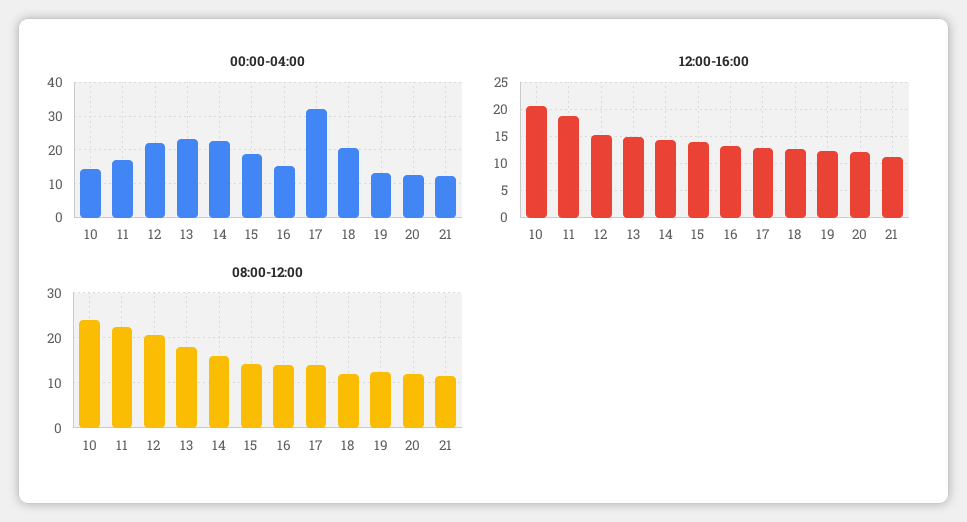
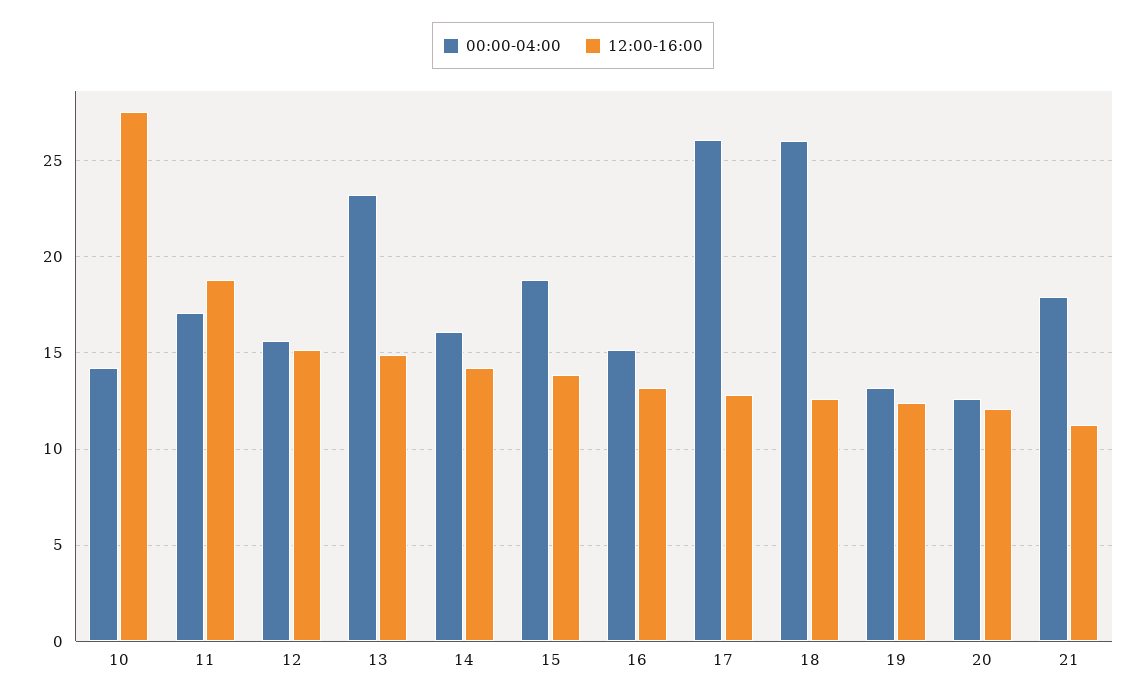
00:00-04:00, 12: 22 -> 15.5
00:00-04:00, 14: 22 -> 16
00:00-04:00, 17: 32 -> 26
00:00-04:00, 18: 20 -> 26
00:00-04:00, 21: 12 -> 18
12:00-16:00, 10: 20 -> 27.5
08:00-12:00, 10: 24 -> none
08:00-12:00, 11: 22 -> none
08:00-12:00, 12: 20 -> none
08:00-12:00, 13: 18 -> none
08:00-12:00, 14: 16 -> none
08:00-12:00, 15: 14 -> none
08:00-12:00, 16: 14 -> none
08:00-12:00, 17: 14 -> none
08:00-12:00, 18: 12 -> none
08:00-12:00, 19: 12 -> none
08:00-12:00, 20: 12 -> none
08:00-12:00, 21: 12 -> none

